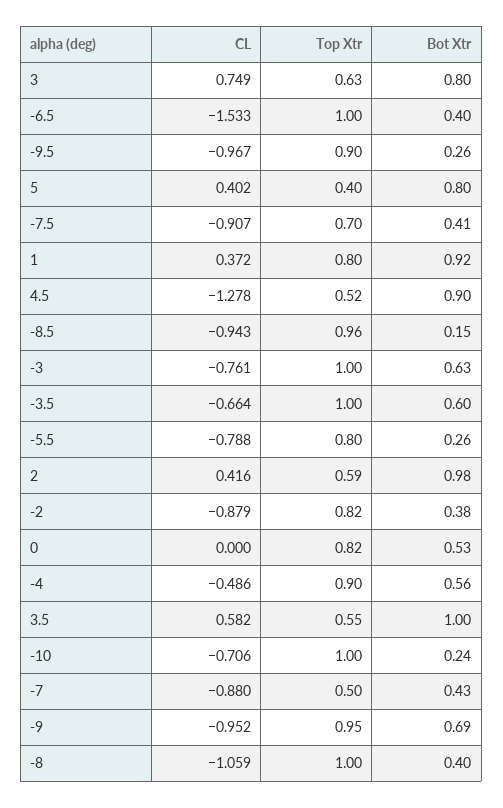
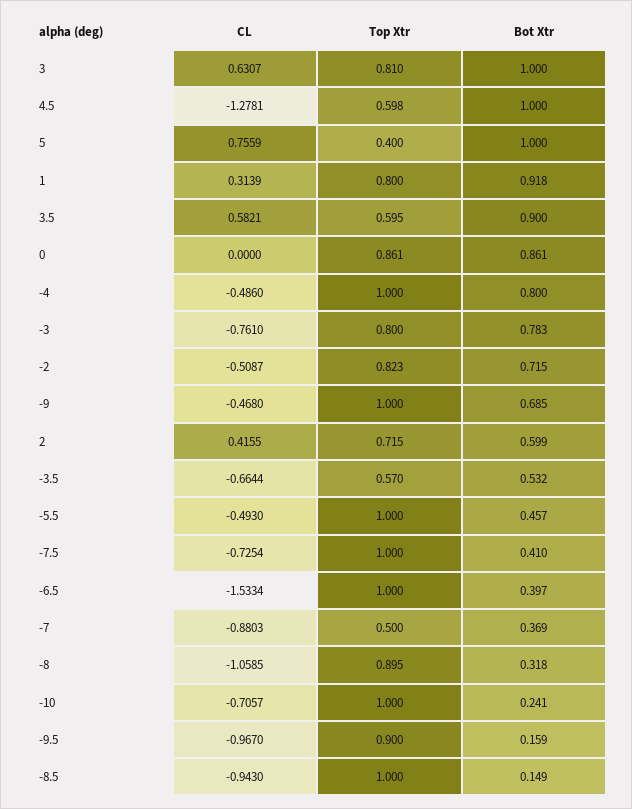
CL, 3: 0.749 -> 0.6307
Top Xtr, 3: 0.63 -> 0.81
Bot Xtr, 3: 0.8 -> 1
Bot Xtr, -9.5: 0.26 -> 0.159
CL, 5: 0.402 -> 0.7559
Bot Xtr, 5: 0.8 -> 1
CL, -7.5: -0.907 -> -0.7254
Top Xtr, -7.5: 0.7 -> 1
CL, 1: 0.372 -> 0.3139
Top Xtr, 4.5: 0.52 -> 0.598
Bot Xtr, 4.5: 0.9 -> 1
Top Xtr, -8.5: 0.96 -> 1
Top Xtr, -3: 1 -> 0.8
Bot Xtr, -3: 0.63 -> 0.783
Top Xtr, -3.5: 1 -> 0.57
Bot Xtr, -3.5: 0.6 -> 0.532
CL, -5.5: -0.788 -> -0.493
Top Xtr, -5.5: 0.8 -> 1
Bot Xtr, -5.5: 0.26 -> 0.457
Top Xtr, 2: 0.59 -> 0.715
Bot Xtr, 2: 0.98 -> 0.599
CL, -2: -0.879 -> -0.5087
Bot Xtr, -2: 0.38 -> 0.715
Top Xtr, 0: 0.82 -> 0.861
Bot Xtr, 0: 0.53 -> 0.861
Top Xtr, -4: 0.9 -> 1
Bot Xtr, -4: 0.56 -> 0.8
Top Xtr, 3.5: 0.55 -> 0.595
Bot Xtr, 3.5: 1 -> 0.9
Bot Xtr, -7: 0.43 -> 0.369
CL, -9: -0.952 -> -0.468
Top Xtr, -9: 0.95 -> 1
Top Xtr, -8: 1 -> 0.895
Bot Xtr, -8: 0.4 -> 0.318

